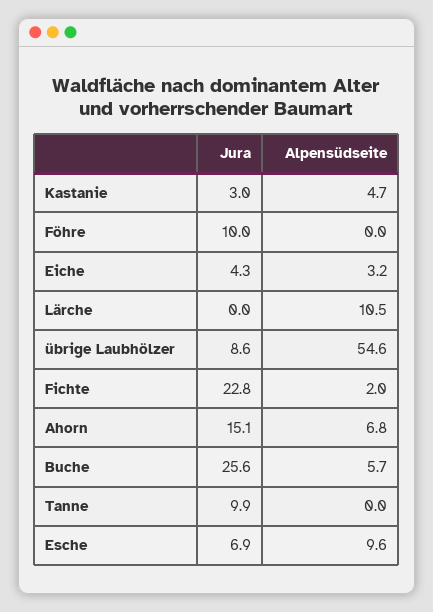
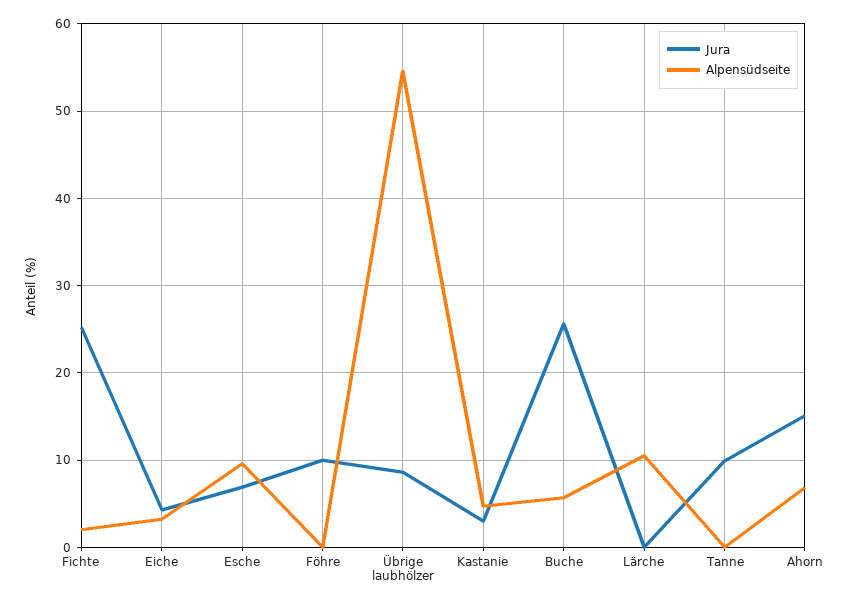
Jura, Fichte: 22.8 -> 25

